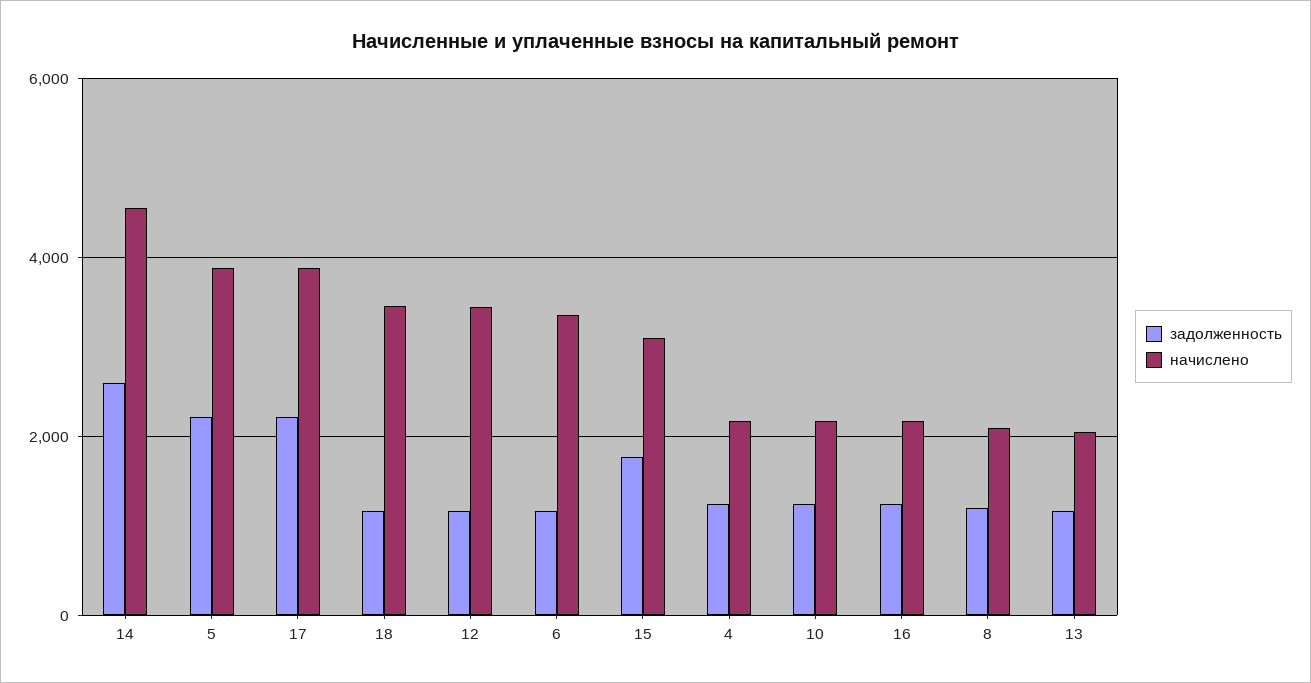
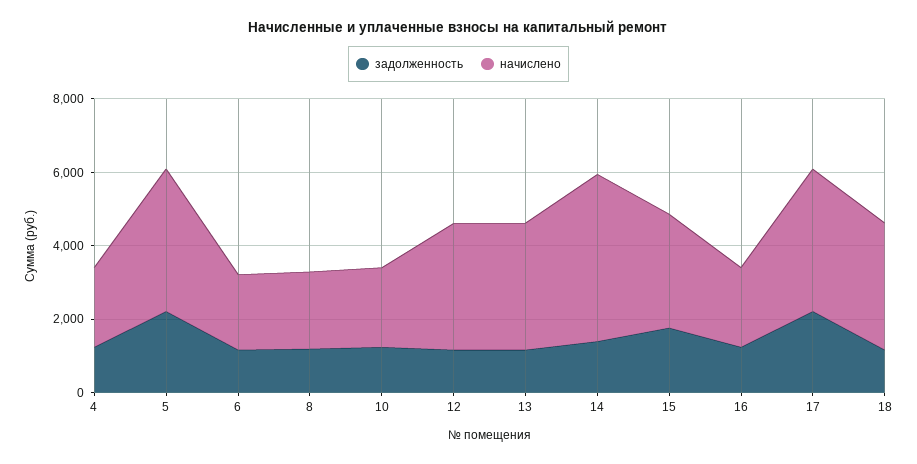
задолженность, 14: 2600 -> 1500
начислено, 6: 3400 -> 2000
начислено, 13: 2000 -> 3500

